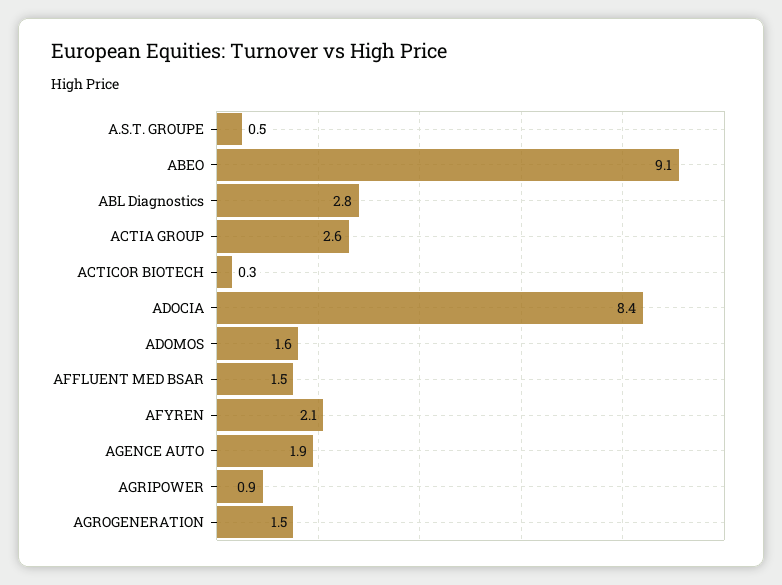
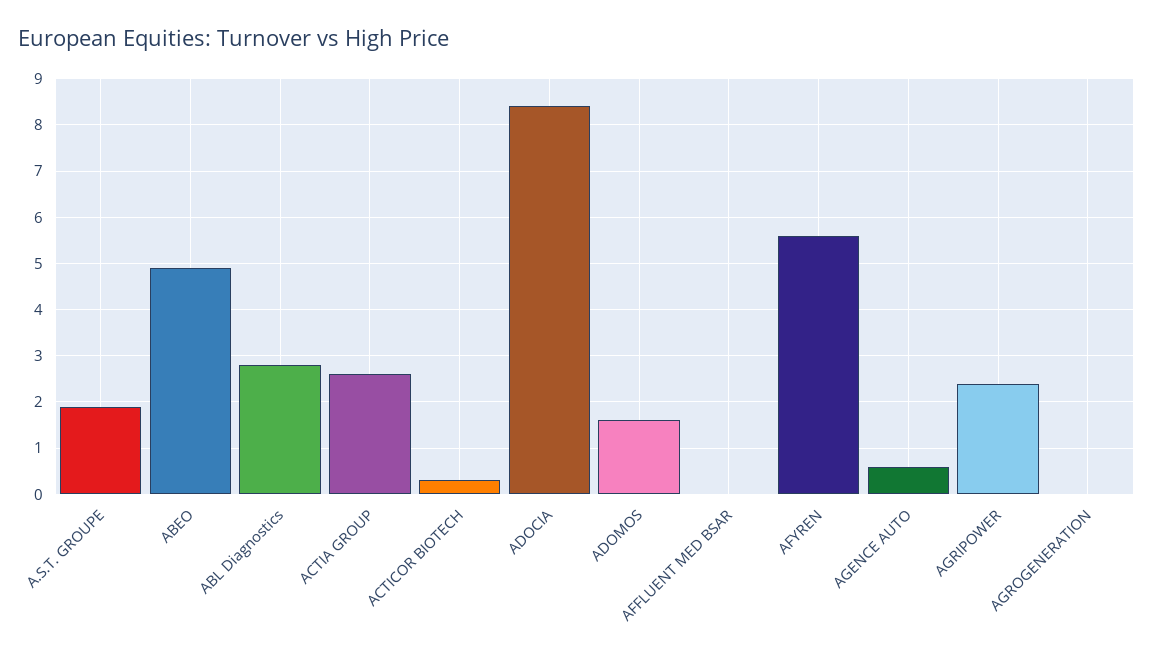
A.S.T. GROUPE: 0.5 -> 2
ABEO: 9.1 -> 5
AFFLUENT MED BSAR: 1.5 -> 0
AFYREN: 2.1 -> 5.5
AGENCE AUTO: 1.9 -> 0.5
AGRIPOWER: 0.9 -> 2.5
AGROGENERATION: 1.5 -> 0

